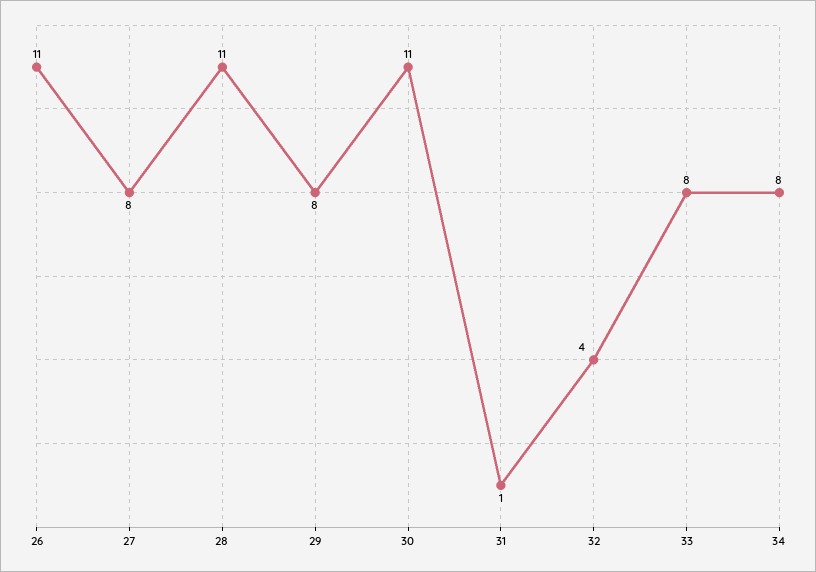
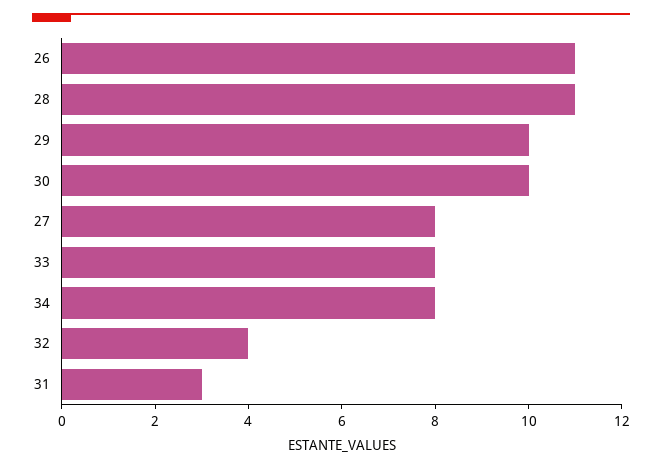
29: 8 -> 10
30: 11 -> 10
31: 1 -> 3

